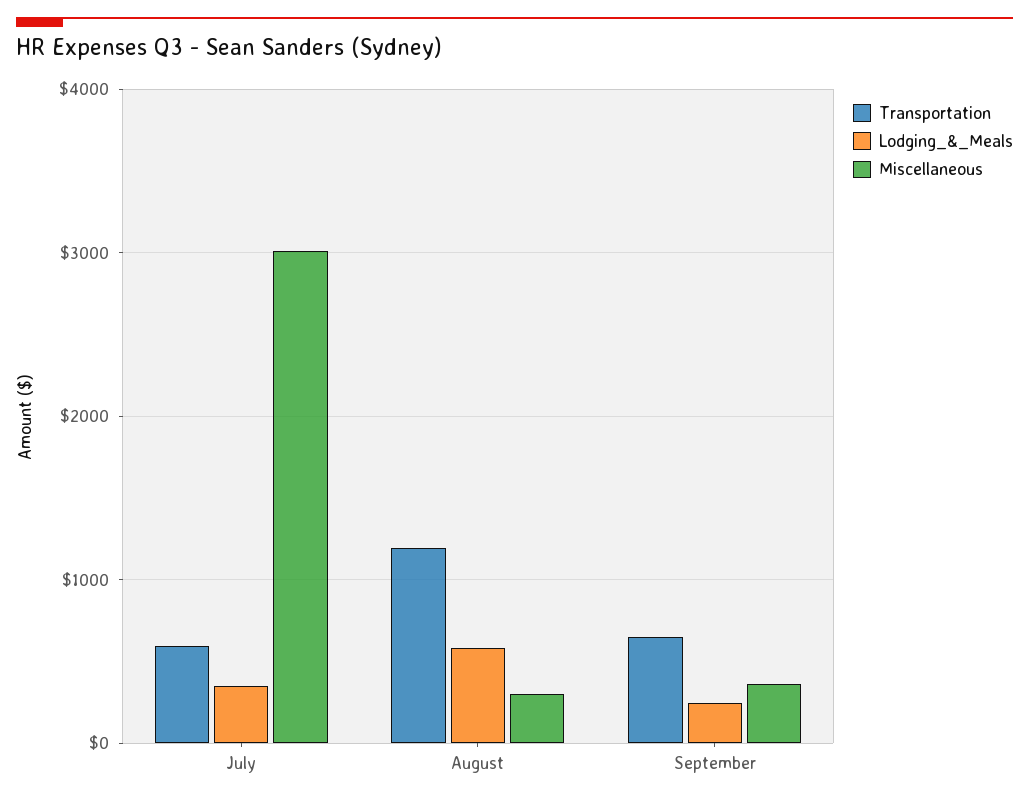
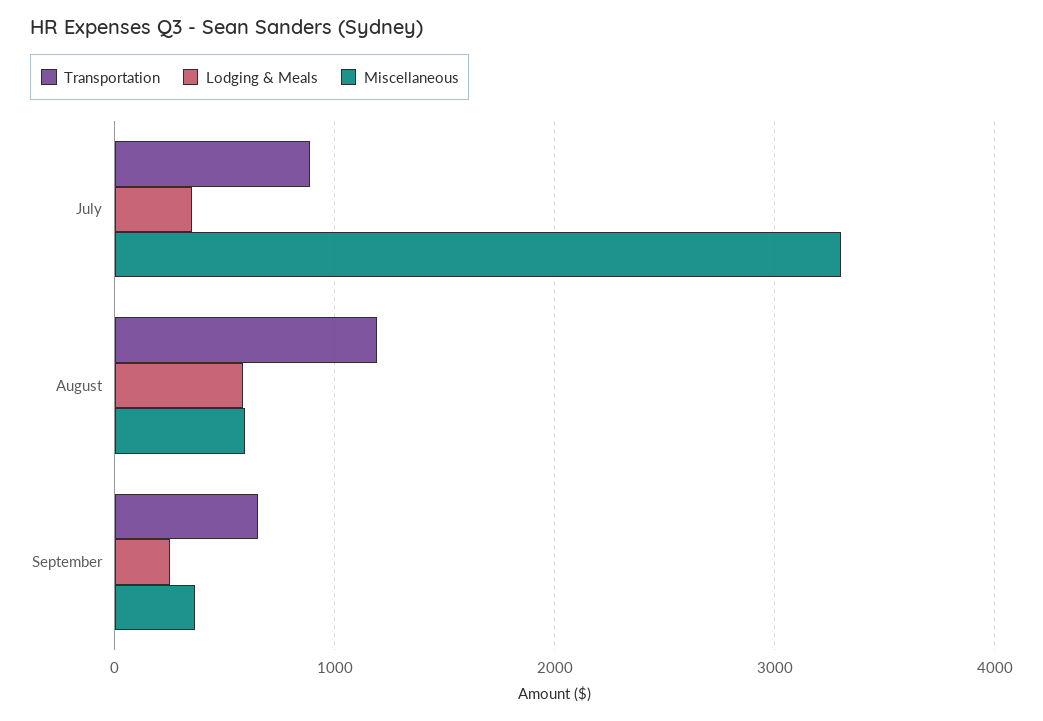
Transportation, July: 600 -> 900
Miscellaneous, July: 3000 -> 3300
Miscellaneous, August: 300 -> 600

